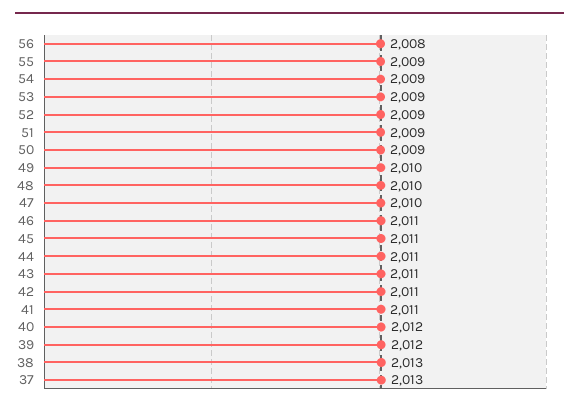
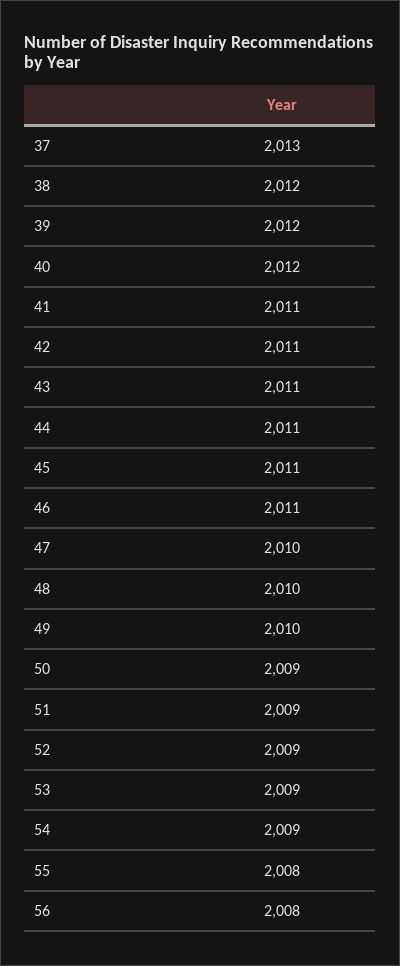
55: 2009 -> 2008
38: 2013 -> 2012

